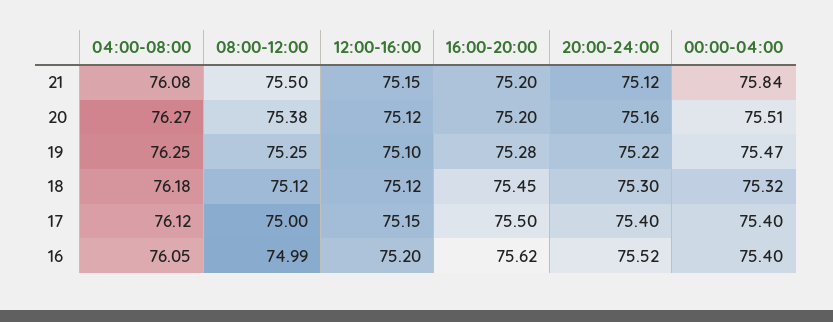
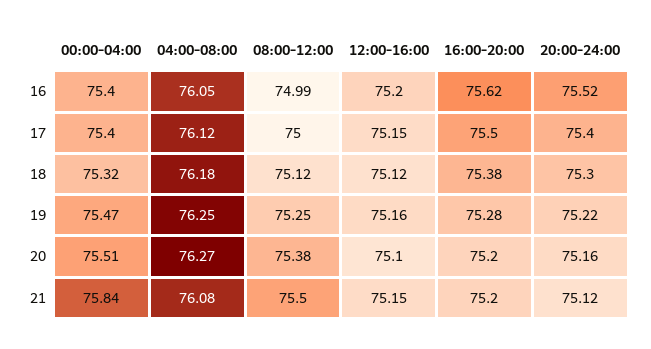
12:00-16:00, 20: 75.12 -> 75.1
12:00-16:00, 19: 75.1 -> 75.16
16:00-20:00, 18: 75.45 -> 75.38

